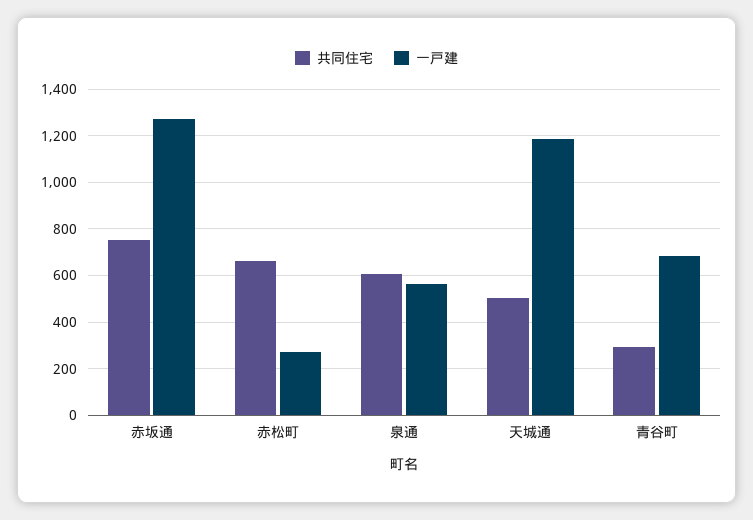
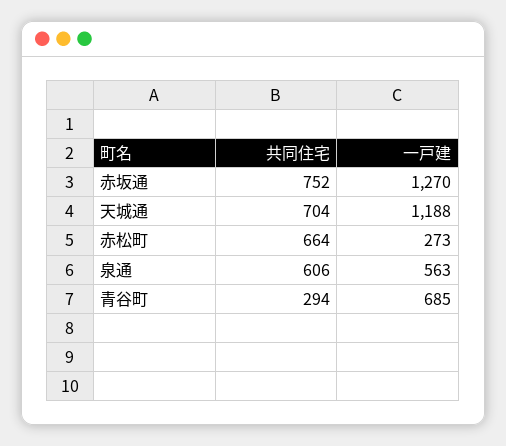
共同住宅, 天城通: 500 -> 704

